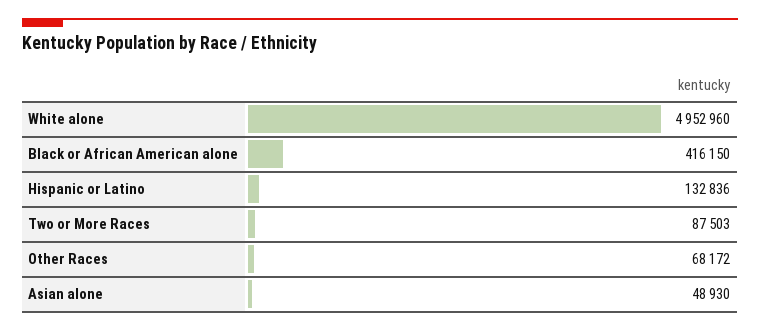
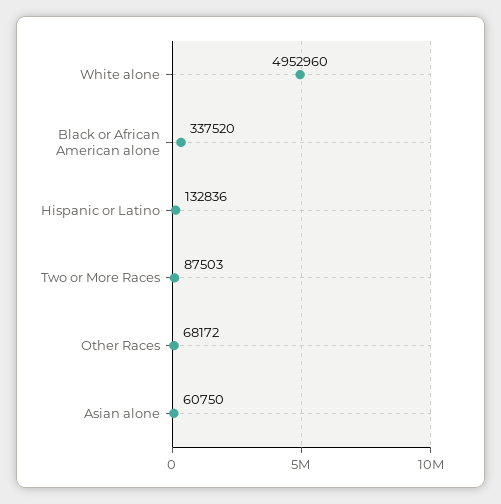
Black or African American alone: 416150 -> 337520
Asian alone: 48930 -> 60750

